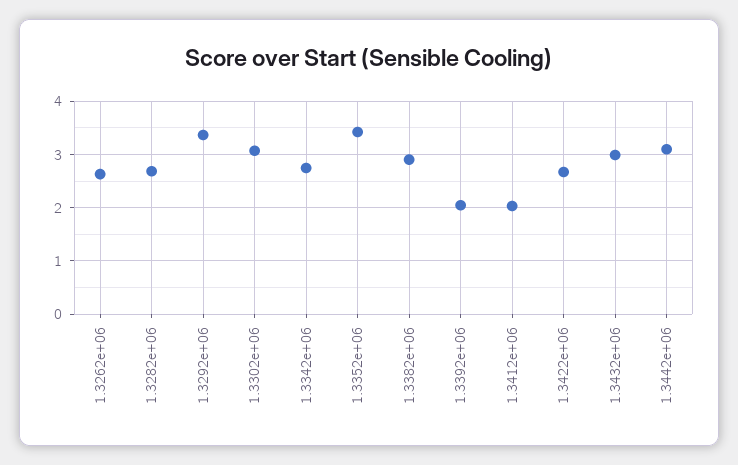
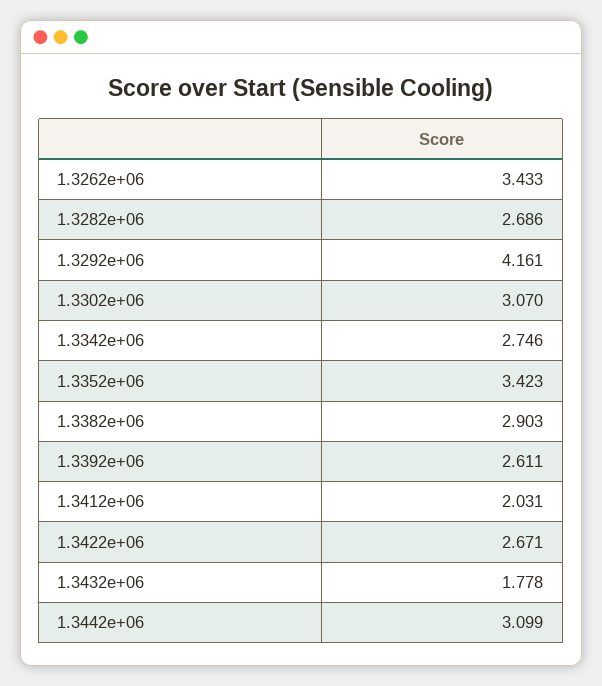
1.3262e+06: 2.6 -> 3.433
1.3292e+06: 3.4 -> 4.161
1.3392e+06: 2 -> 2.611
1.3432e+06: 3 -> 1.778

